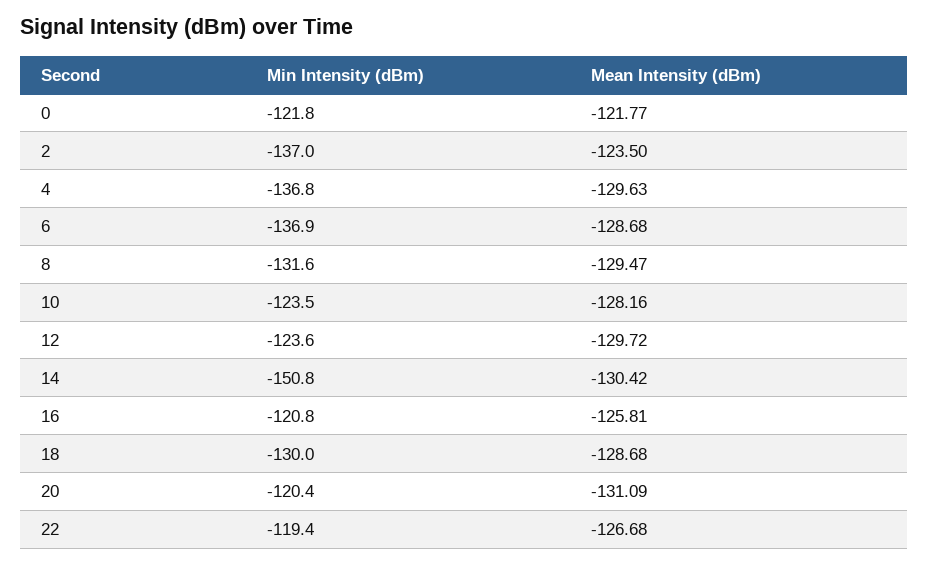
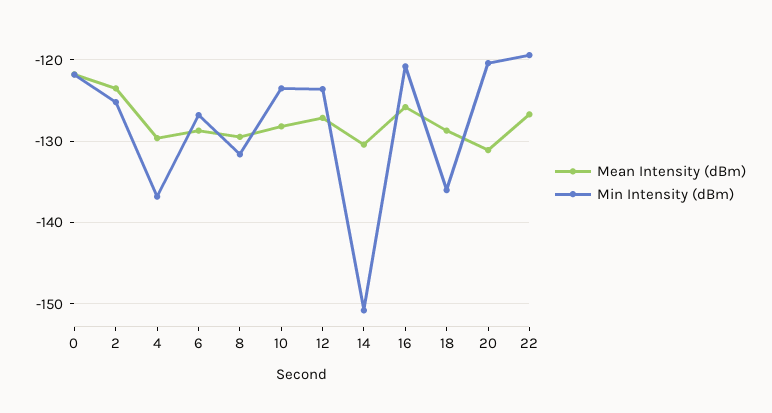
Min Intensity (dBm), 2: -137 -> -125
Min Intensity (dBm), 6: -136.9 -> -127
Mean Intensity (dBm), 12: -129.72 -> -127
Min Intensity (dBm), 18: -130 -> -136

